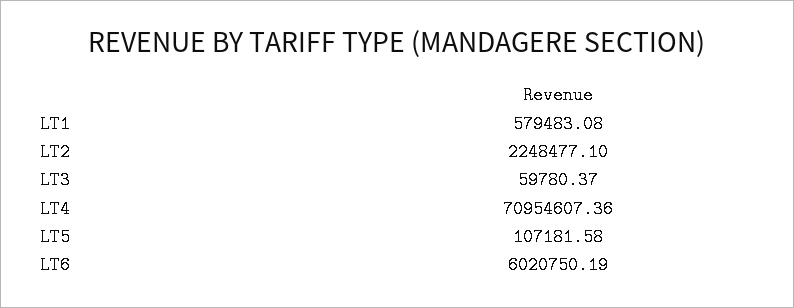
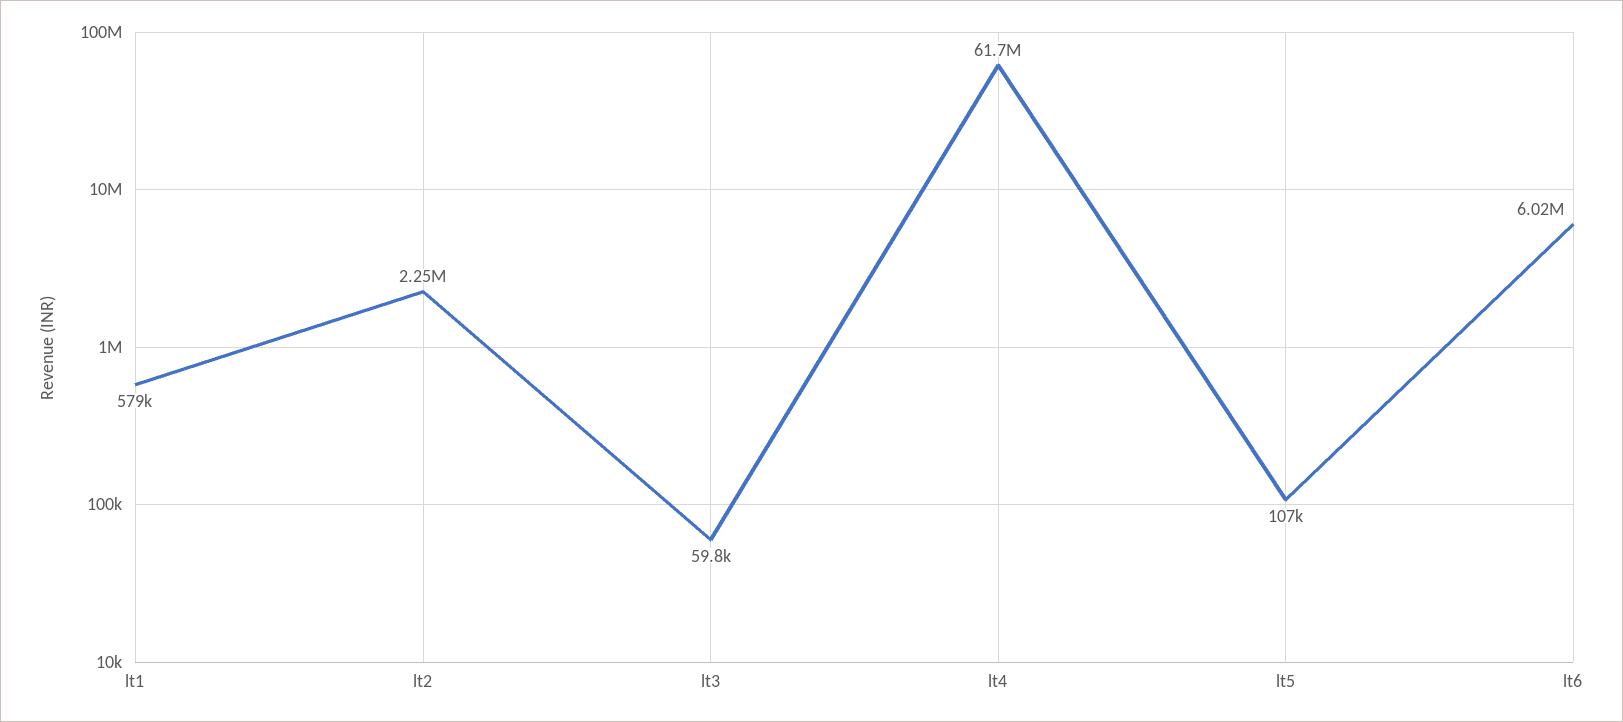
LT4: 70954607.36 -> 61700000

